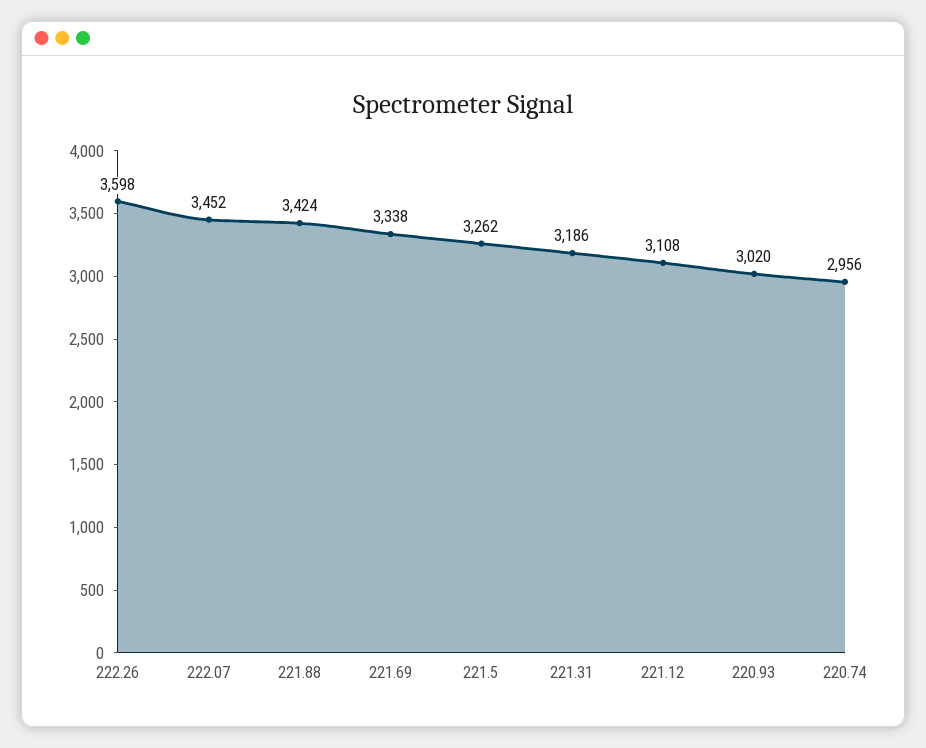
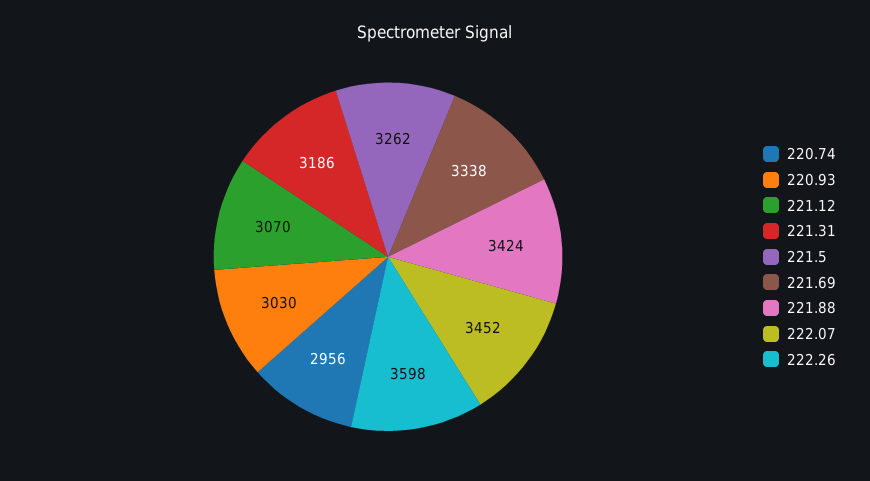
221.12: 3108 -> 3070
220.93: 3020 -> 3030

